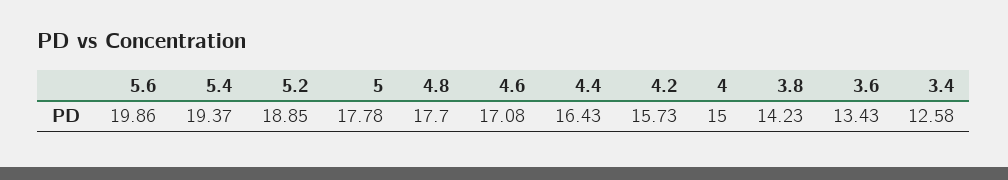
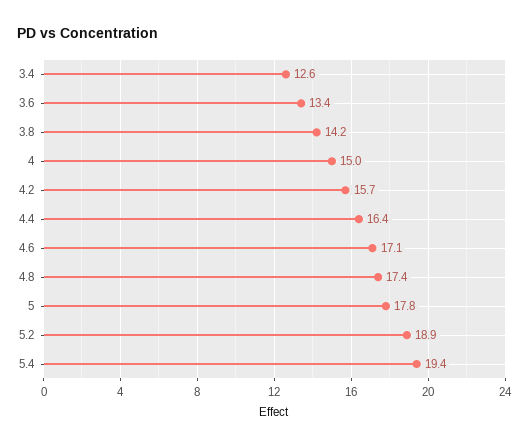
5.6: 19.86 -> none
4.8: 17.7 -> 17.4

